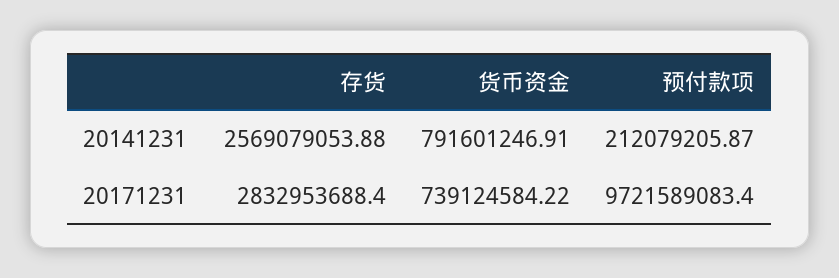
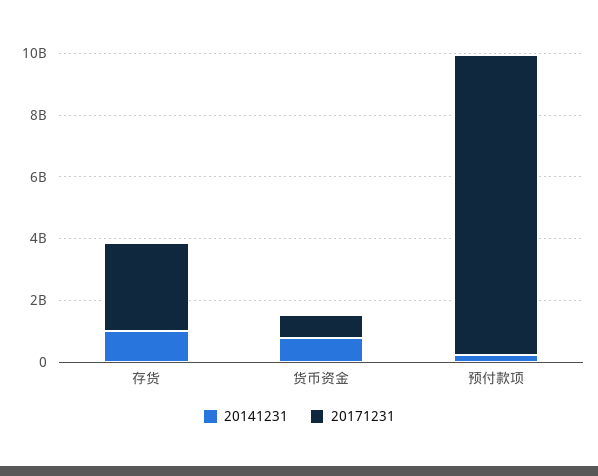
20141231, 存货: 2569079053.88 -> 1000000000

